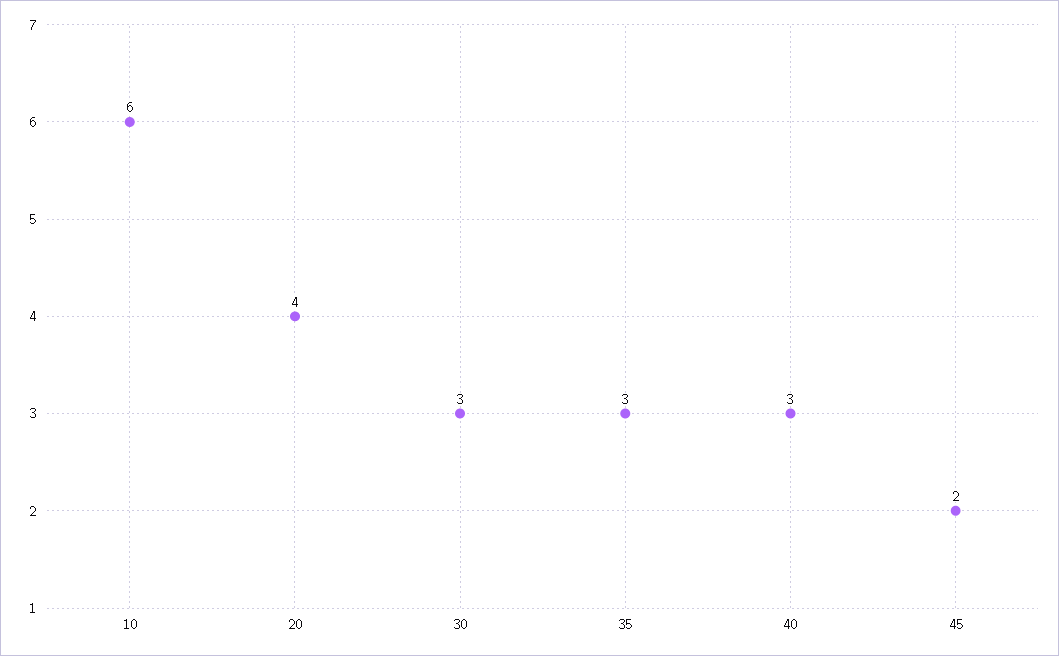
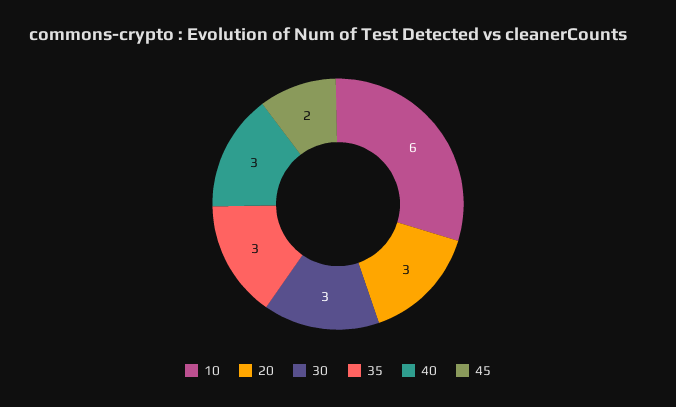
20: 4 -> 3

